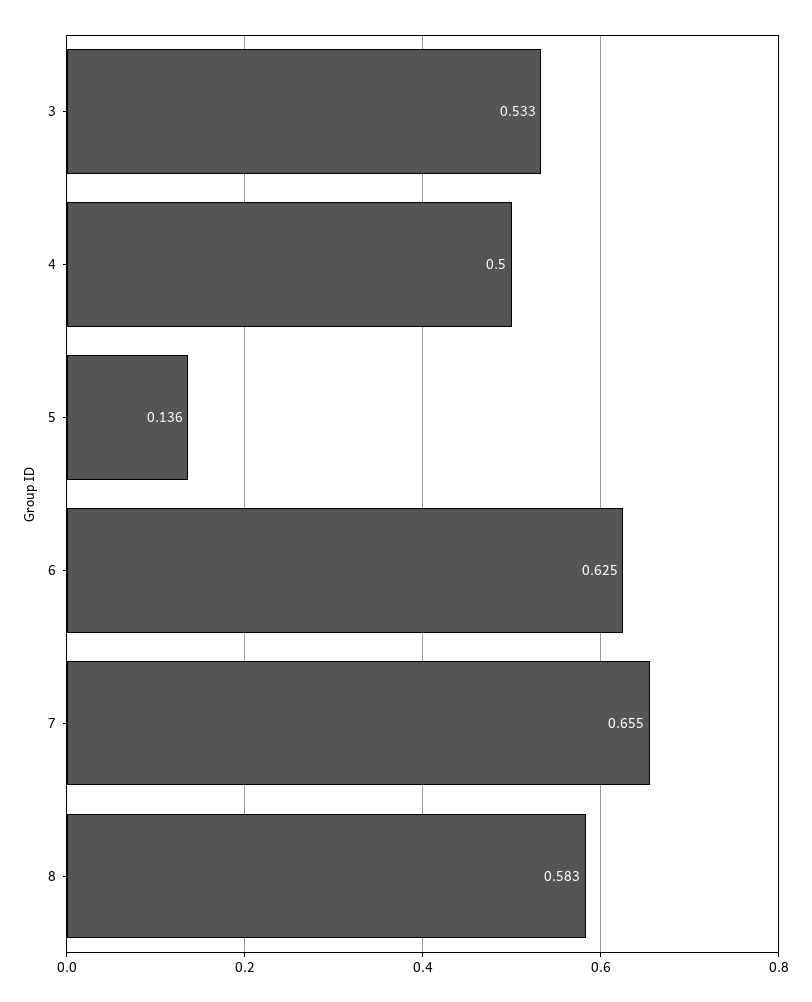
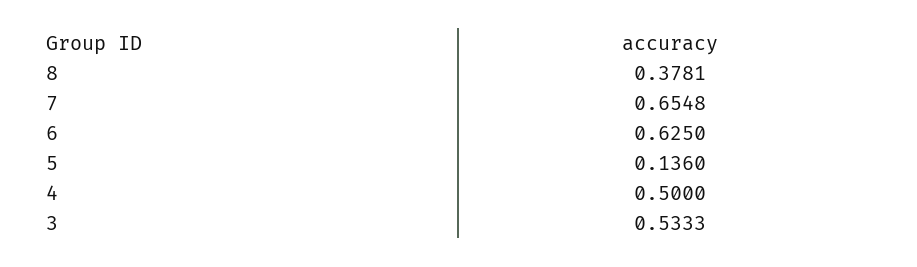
8: 0.583 -> 0.3781

